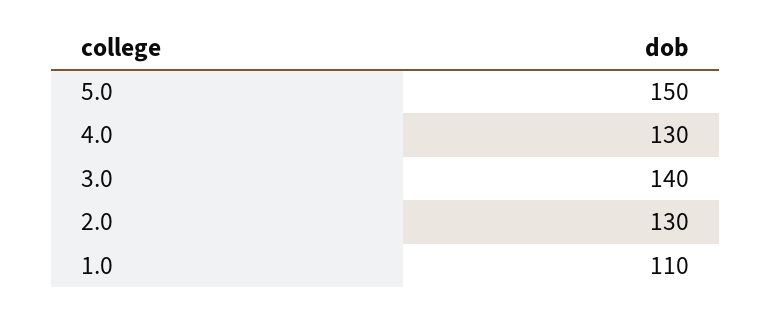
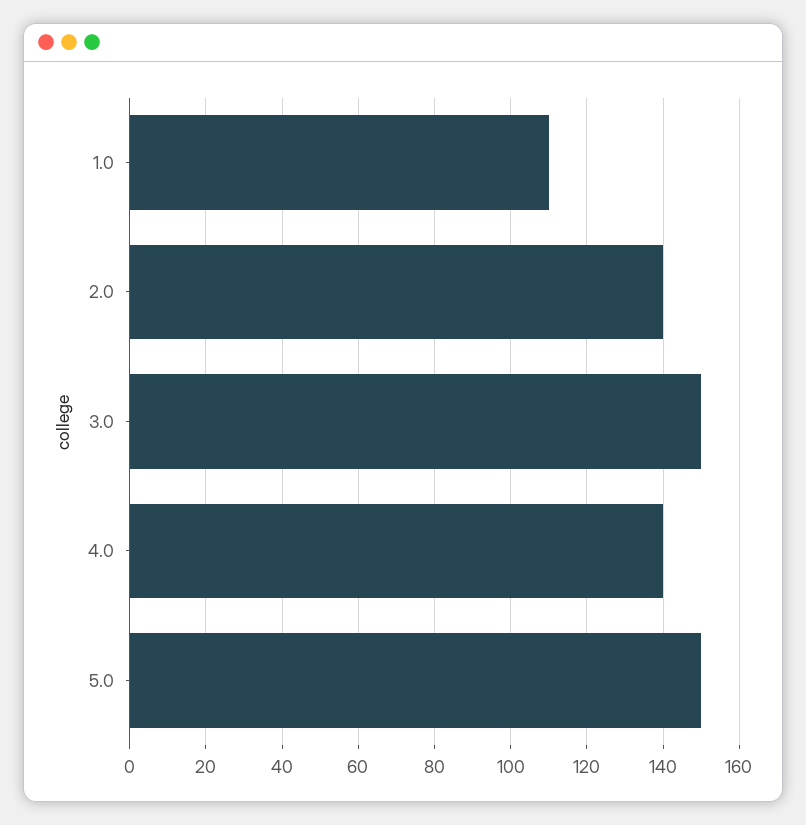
4.0: 130 -> 140
3.0: 140 -> 150
2.0: 130 -> 140

